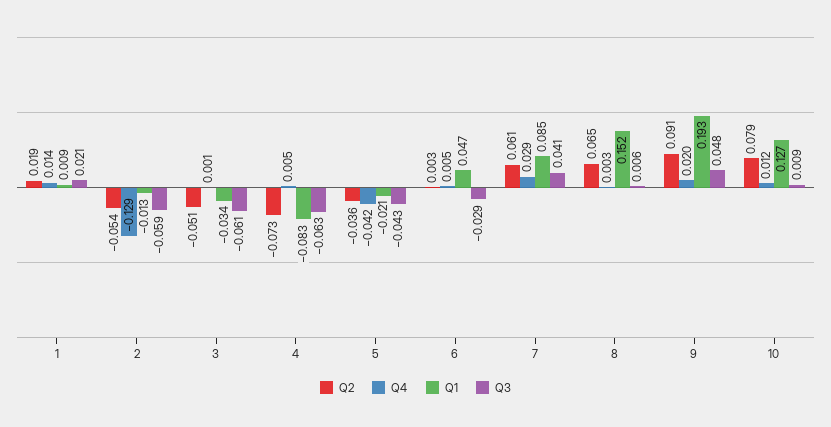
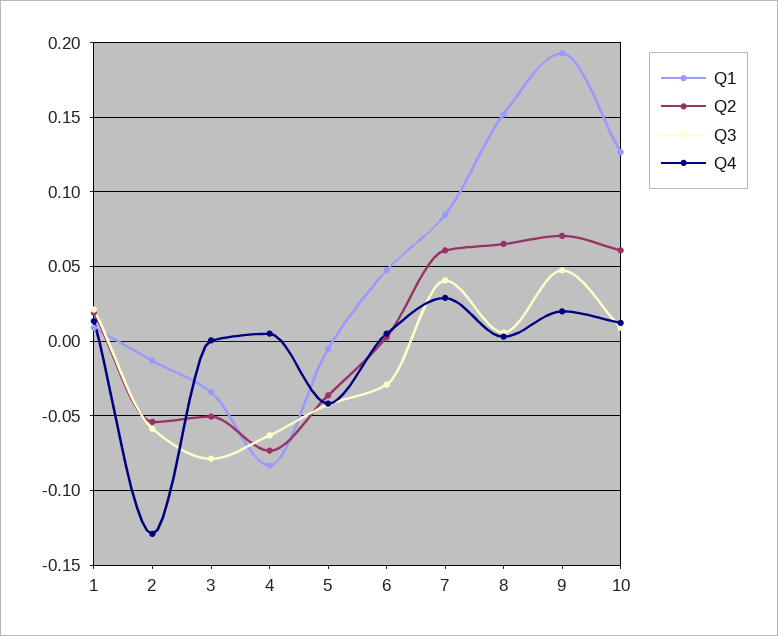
Q3, 3: -0.061 -> -0.08
Q1, 5: -0.021 -> -0.005
Q2, 9: 0.091 -> 0.07
Q2, 10: 0.079 -> 0.06

